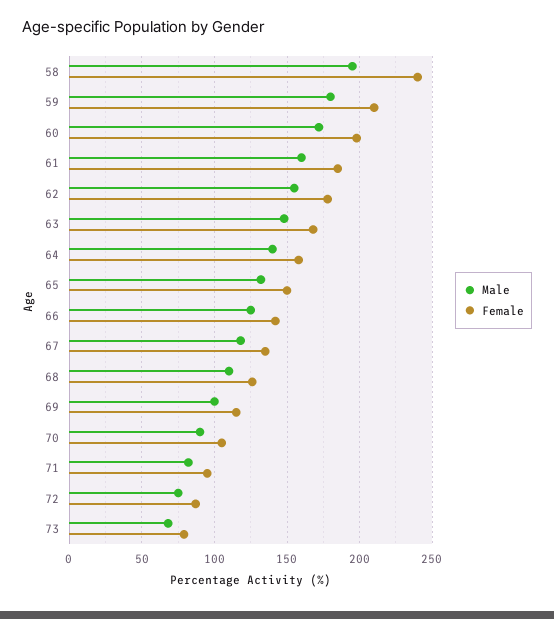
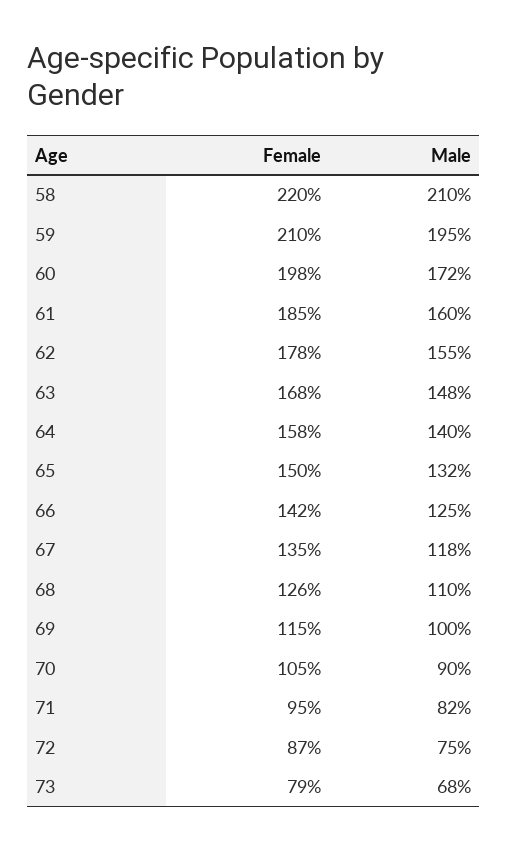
Male, 58: 195 -> 210
Female, 58: 240 -> 220
Male, 59: 180 -> 195

